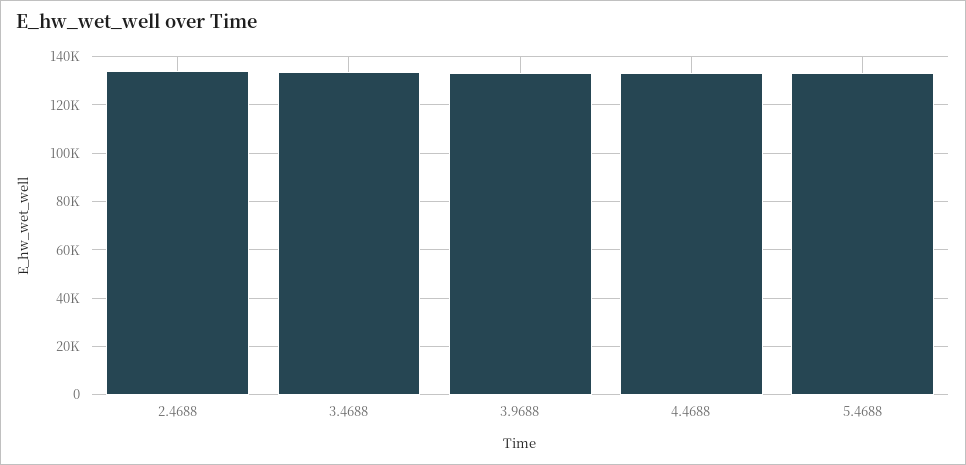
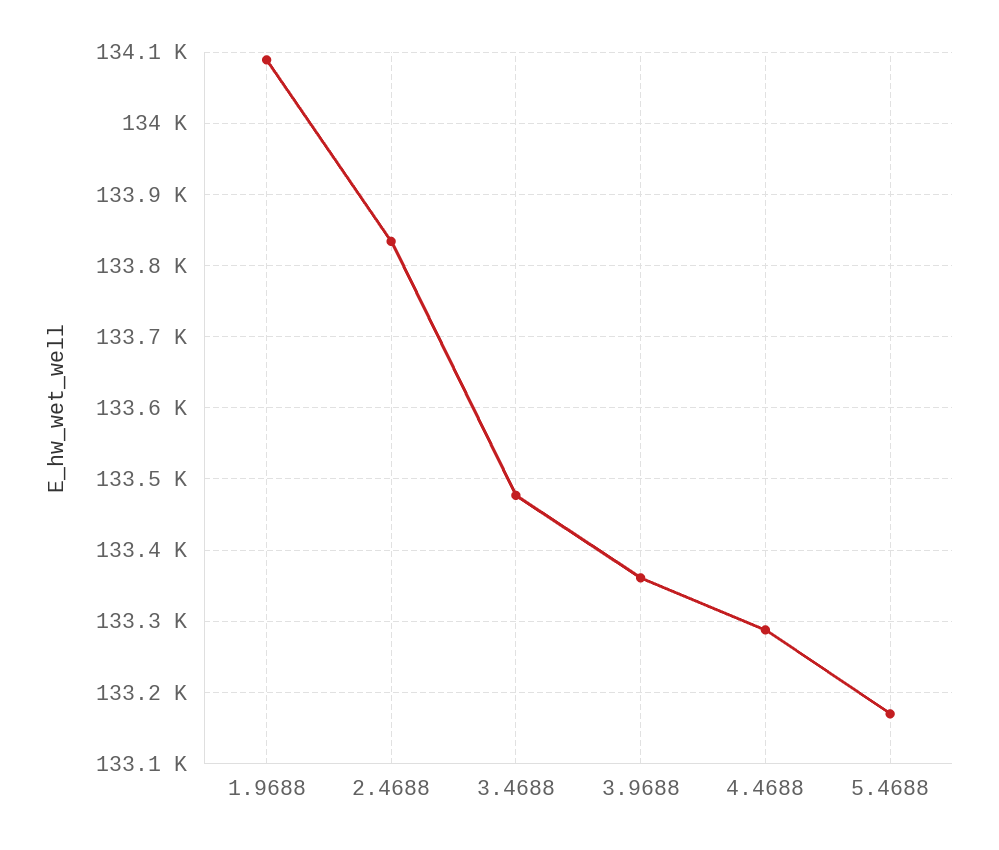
1.9688: none -> 134090

